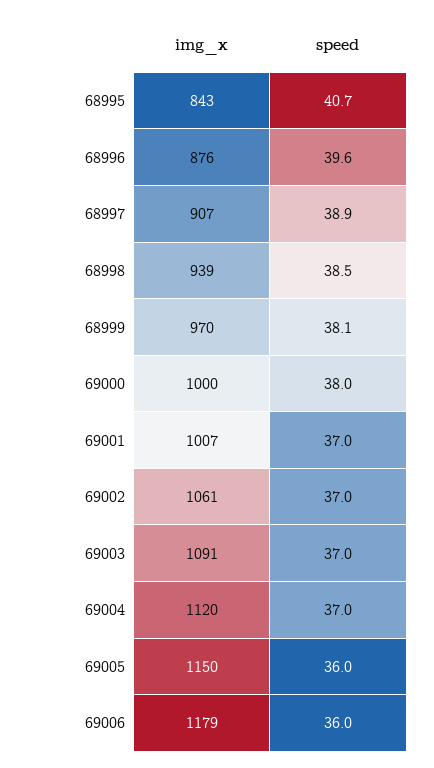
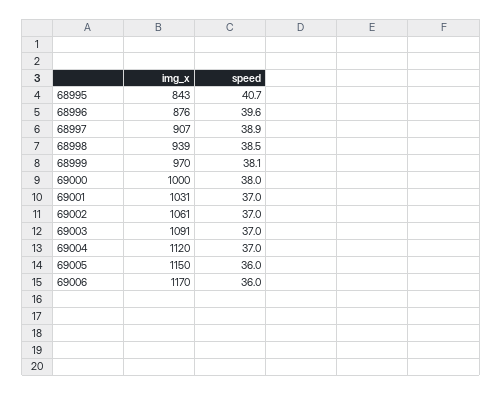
img_x, 69001: 1007 -> 1031
img_x, 69006: 1179 -> 1170

